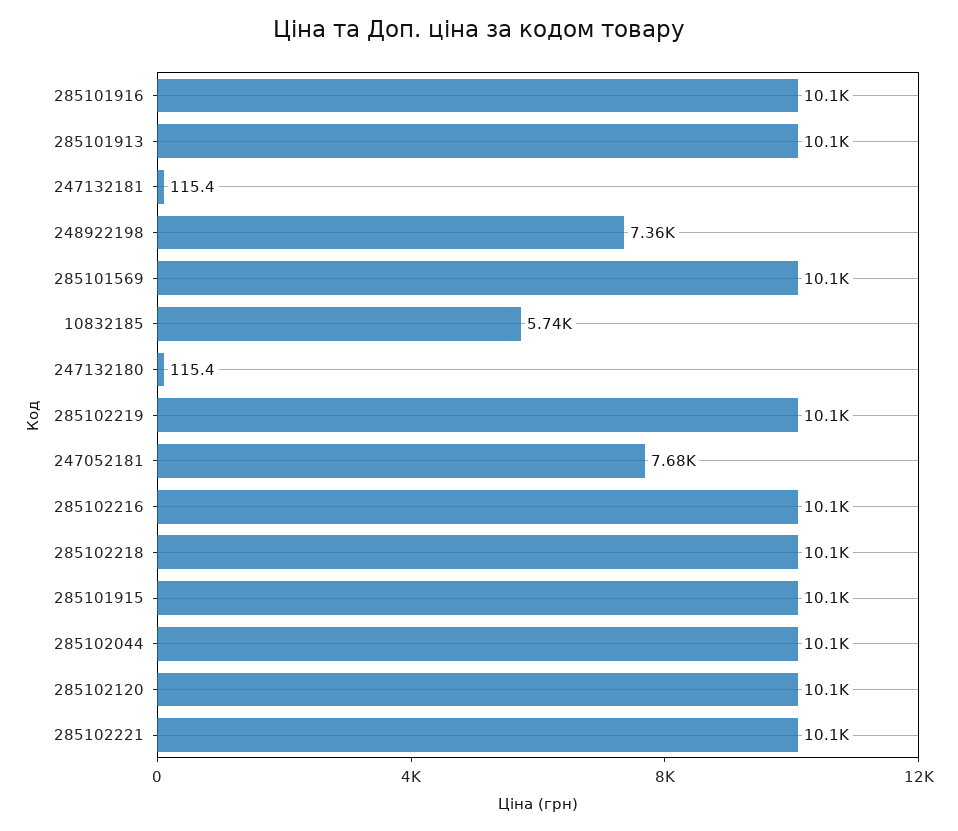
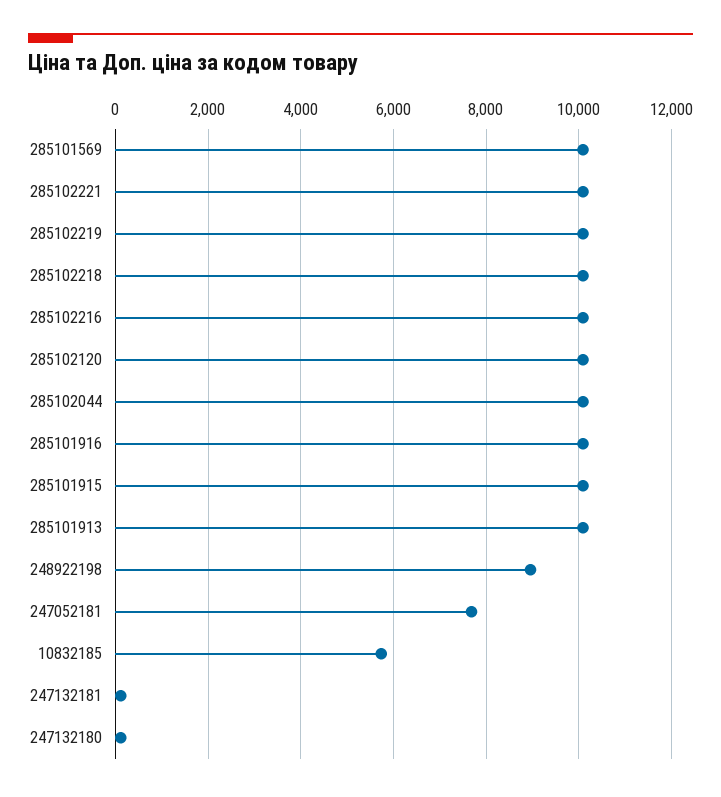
248922198: 7360 -> 9000

